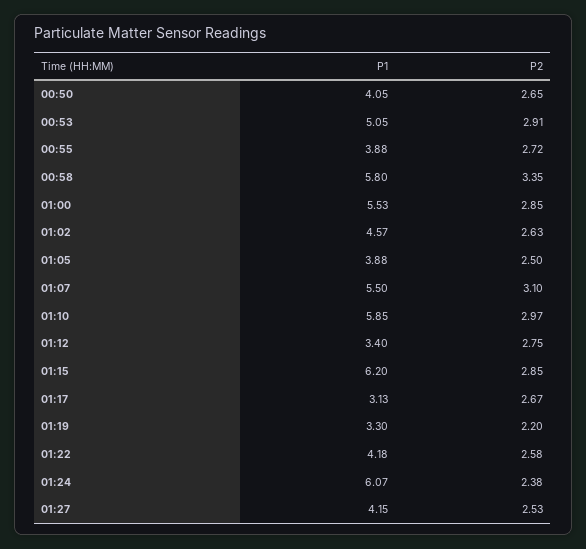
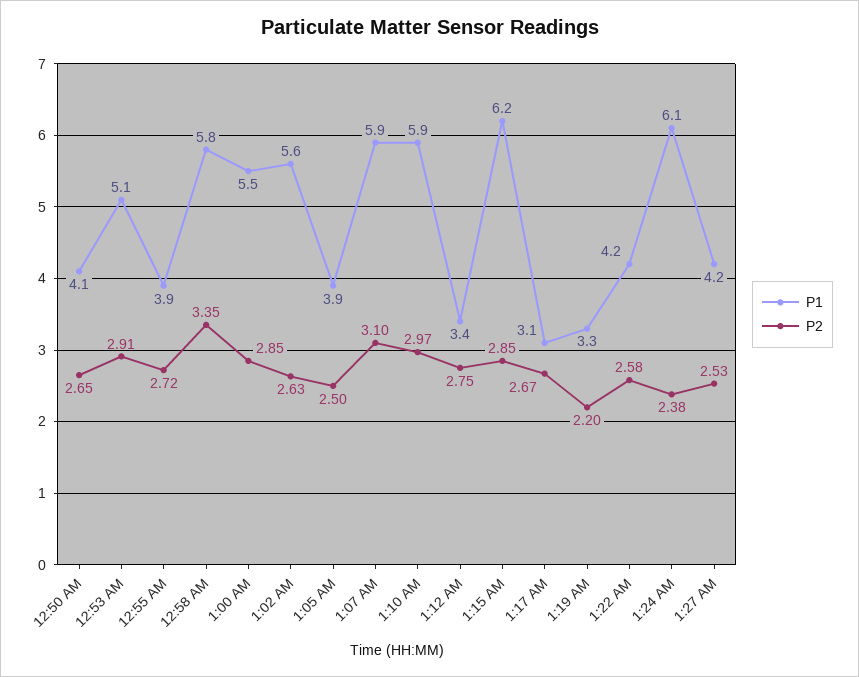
P1, 01:02: 4.57 -> 5.6
P1, 01:07: 5.5 -> 5.9

